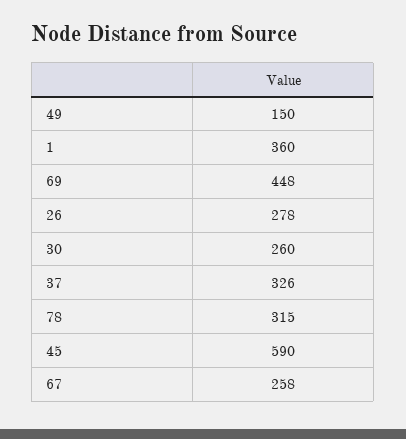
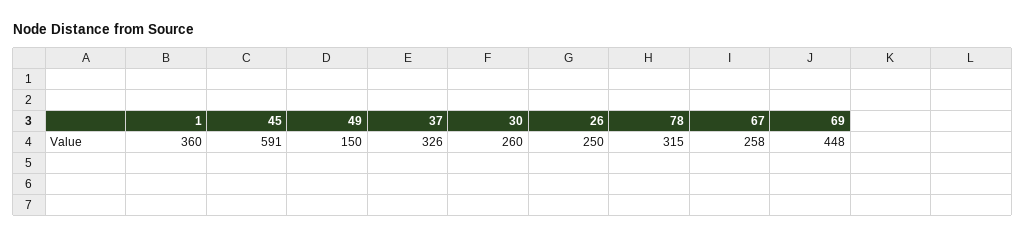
26: 278 -> 250
45: 590 -> 591

